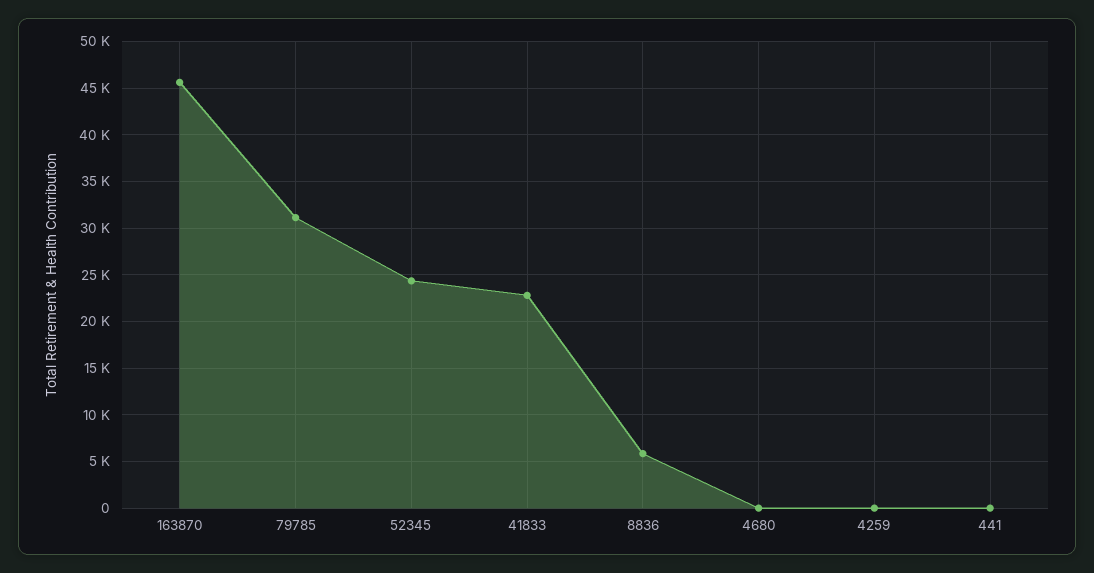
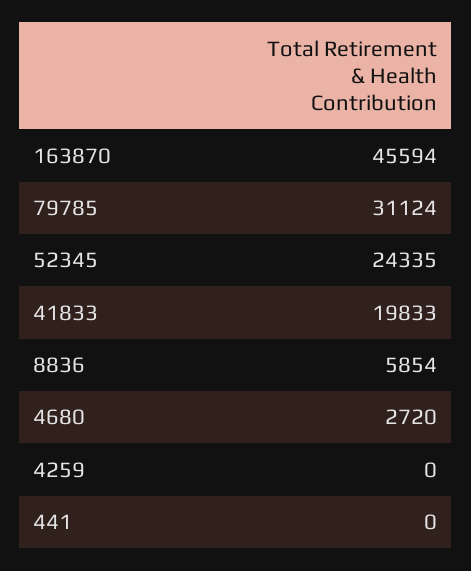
41833: 23000 -> 19833
4680: 0 -> 2720

